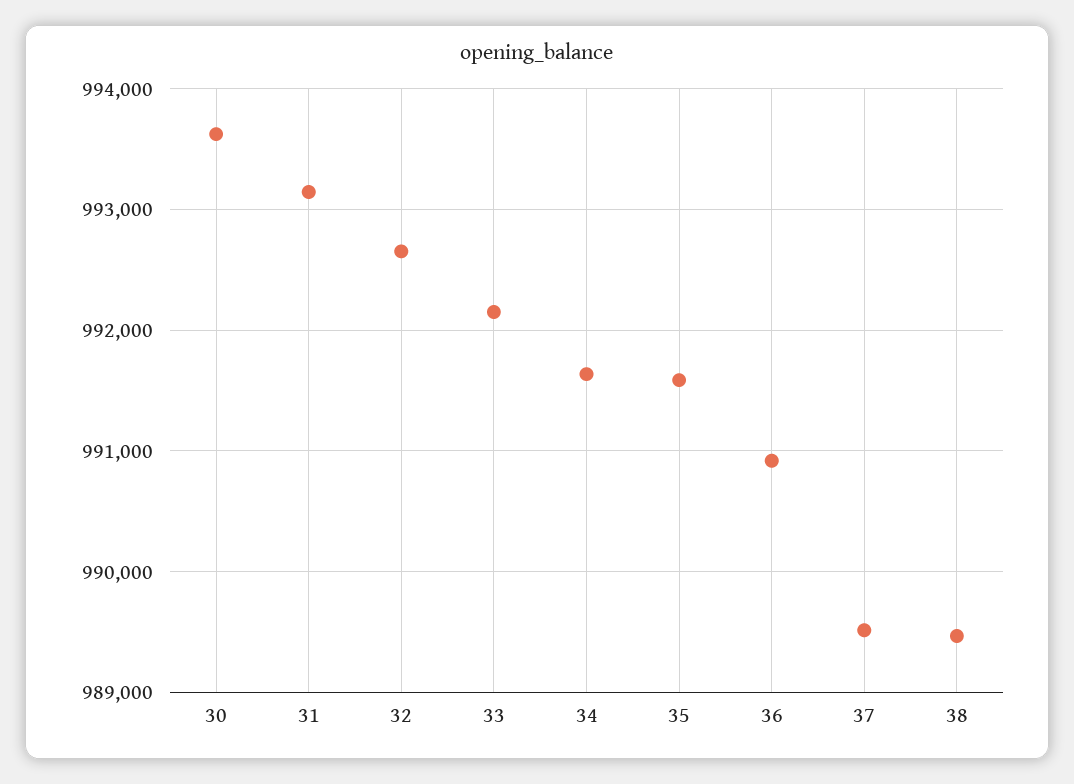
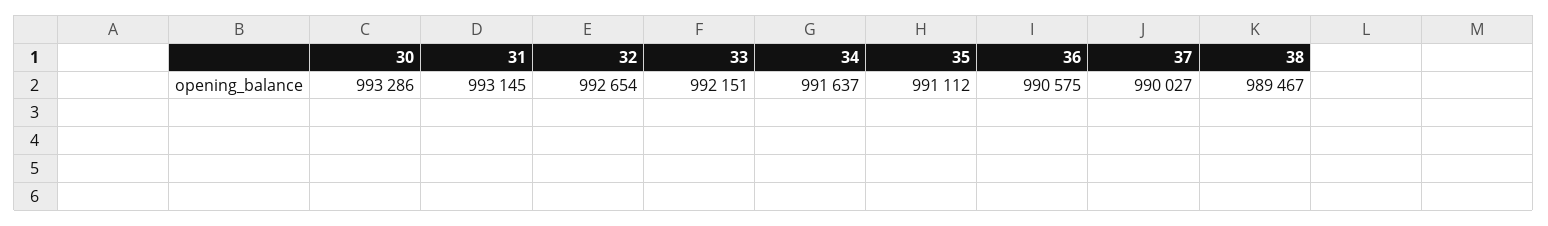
30: 993600 -> 993286
35: 991600 -> 991112
36: 990900 -> 990575
37: 989500 -> 990027

